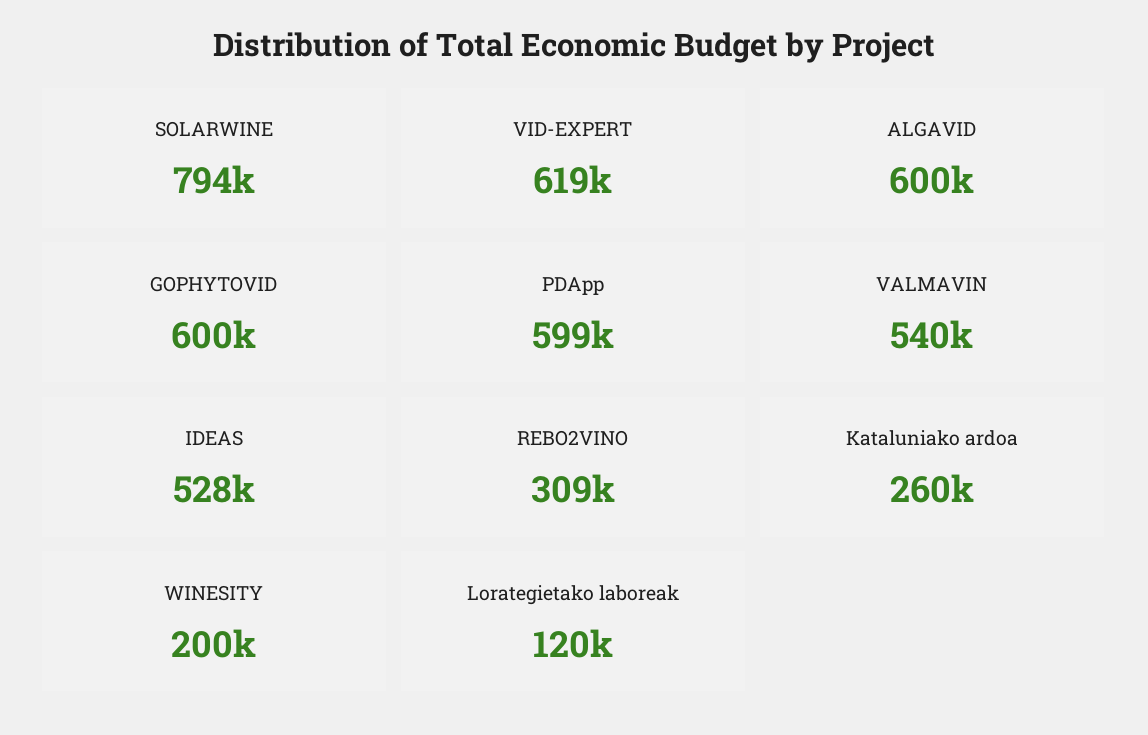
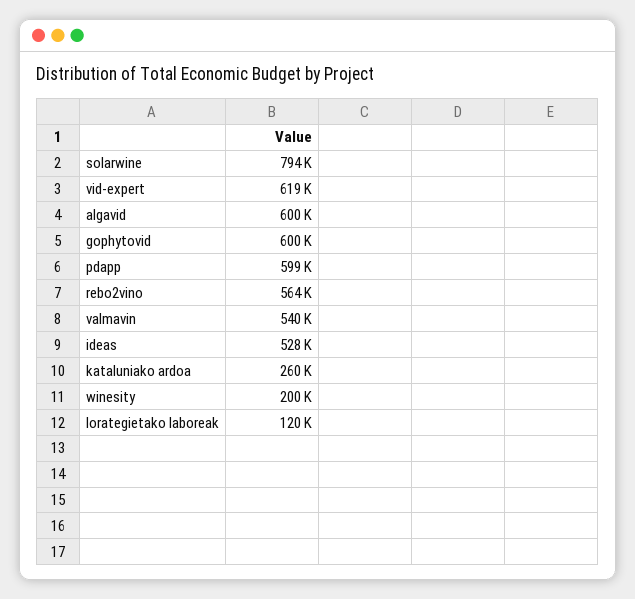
REBO2VINO: 309000 -> 564000

